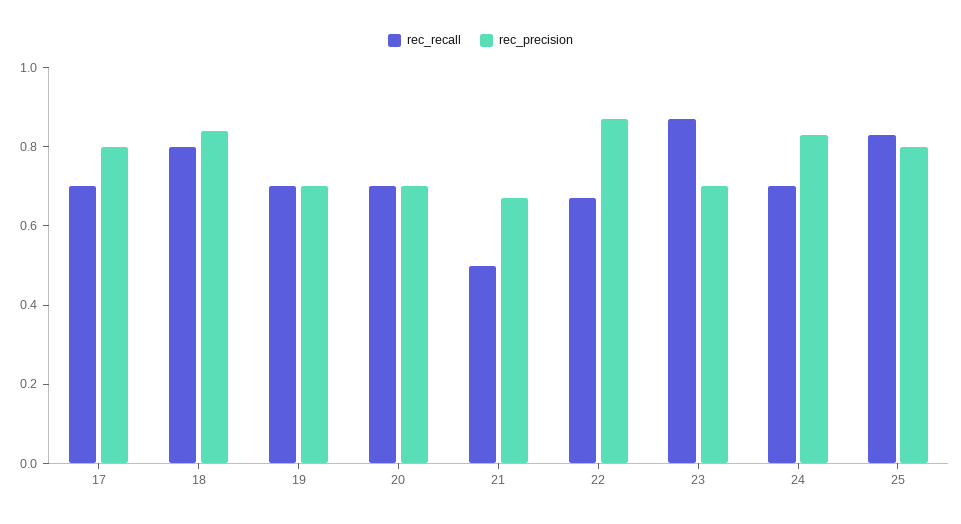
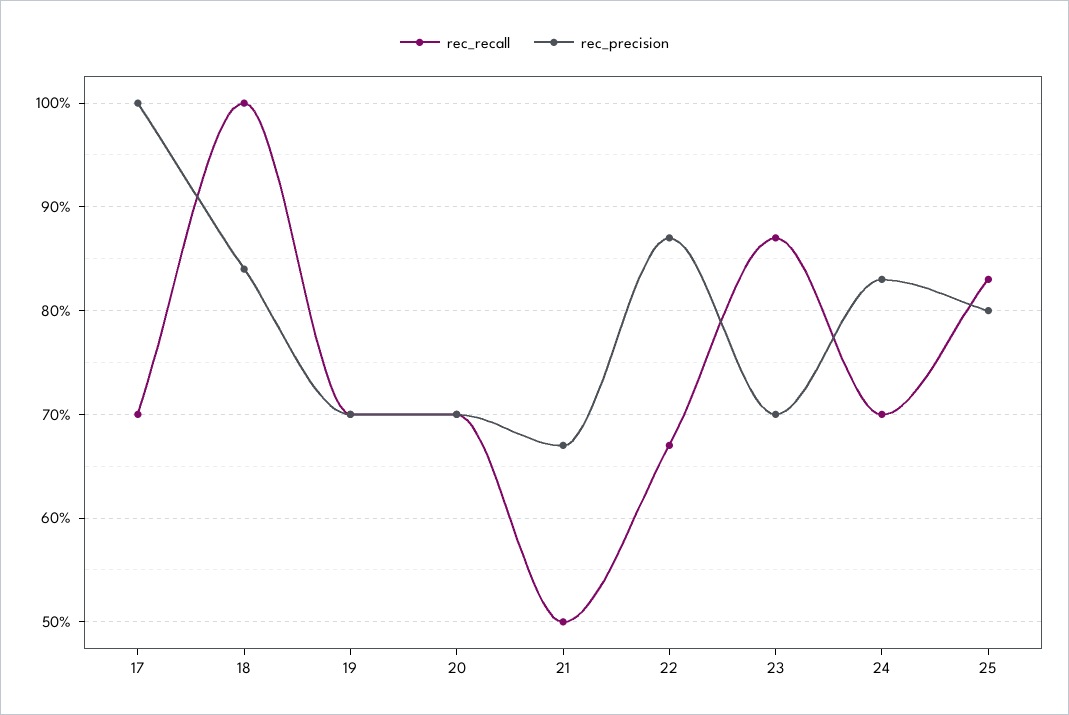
rec_precision, 17: 0.8 -> 1
rec_recall, 18: 0.8 -> 1

